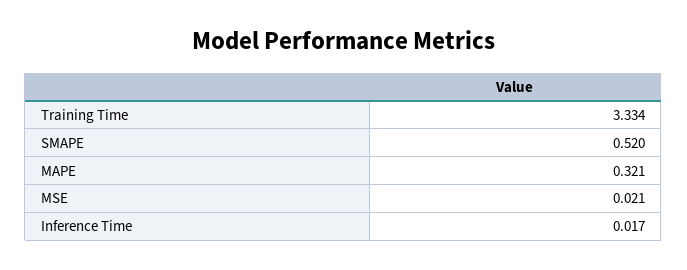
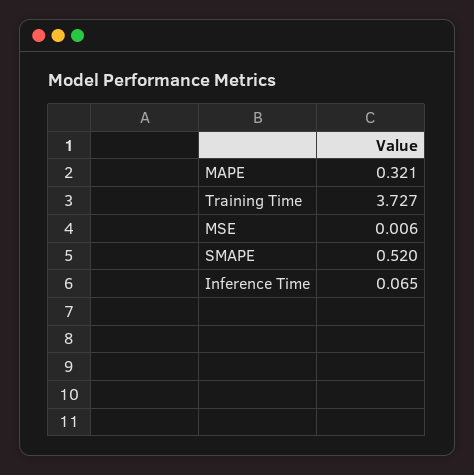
Training Time: 3.334 -> 3.727
MSE: 0.021 -> 0.006
Inference Time: 0.017 -> 0.065

